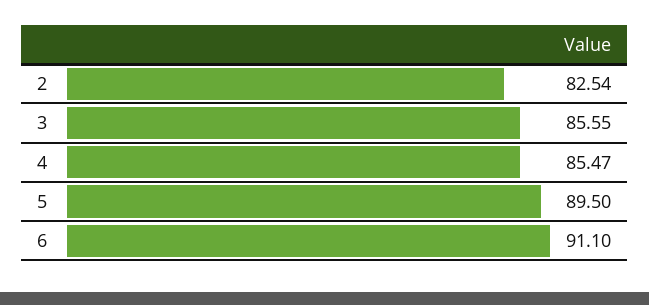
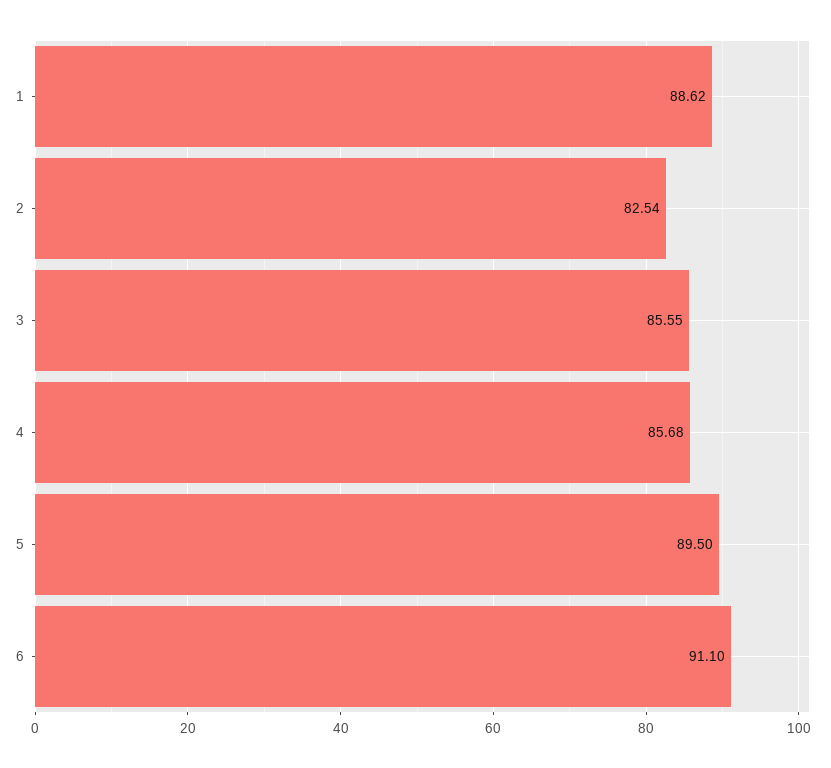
4: 85.47 -> 85.68
1: none -> 88.62

